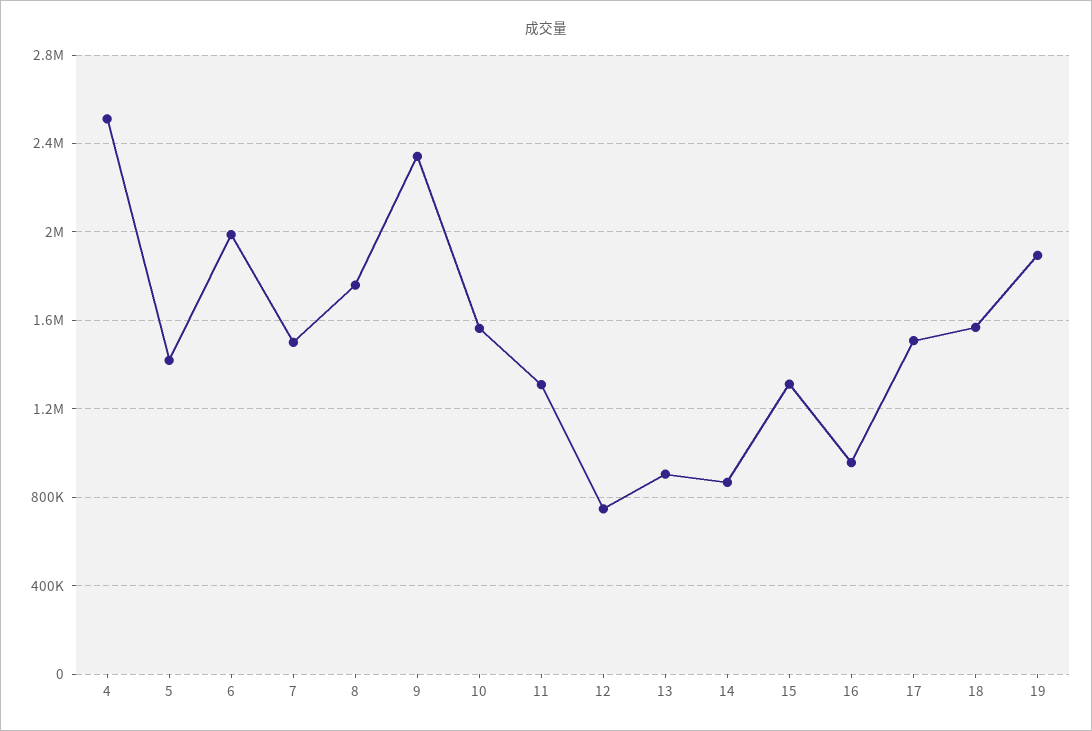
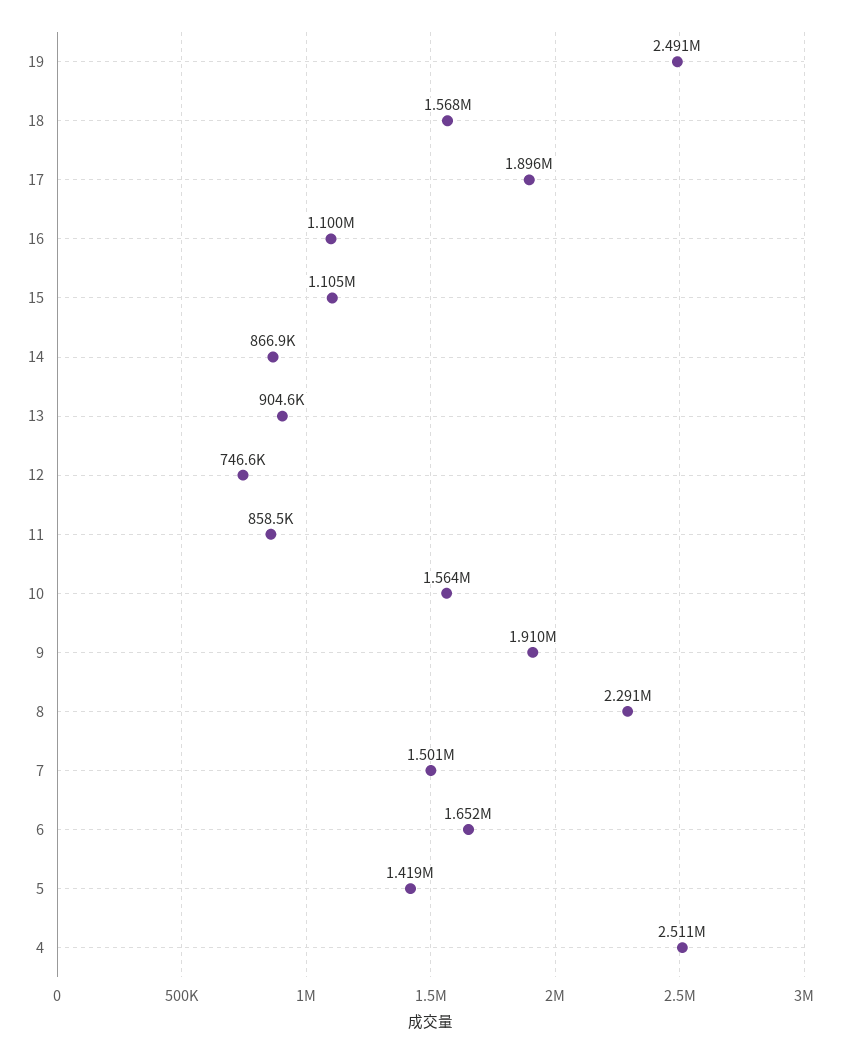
6: 2000000 -> 1652000
8: 1750000 -> 2291000
9: 2350000 -> 1910000
11: 1300000 -> 858500
15: 1300000 -> 1105000
16: 950000 -> 1100000
17: 1500000 -> 1896000
19: 1900000 -> 2491000

